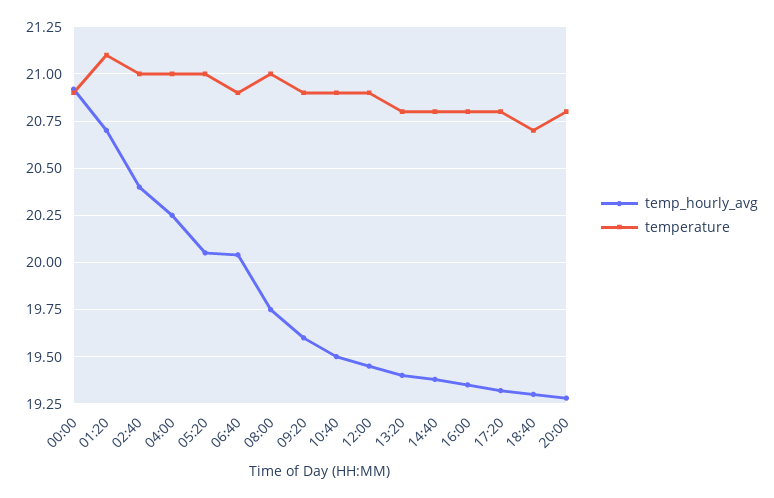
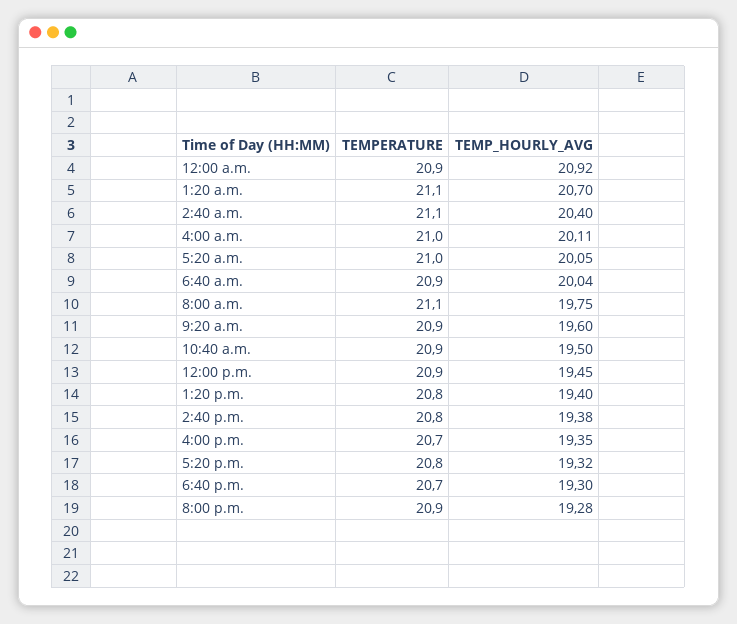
temperature, 02:40: 21 -> 21.1
temp_hourly_avg, 04:00: 20.25 -> 20.11
temperature, 08:00: 21 -> 21.1
temperature, 16:00: 20.8 -> 20.7
temperature, 20:00: 20.8 -> 20.9

